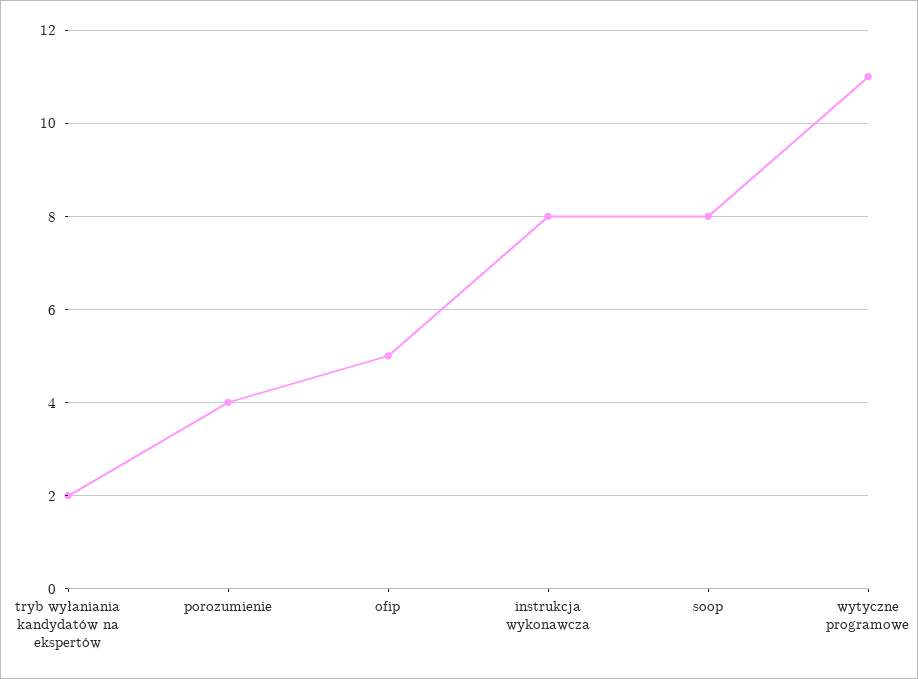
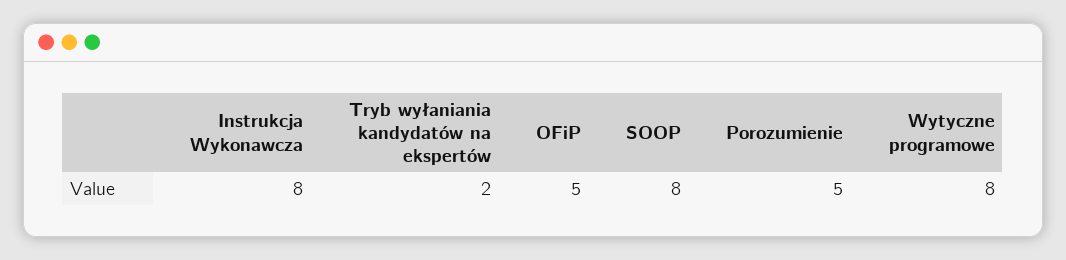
porozumienie: 4 -> 5
wytyczne programowe: 11 -> 8

